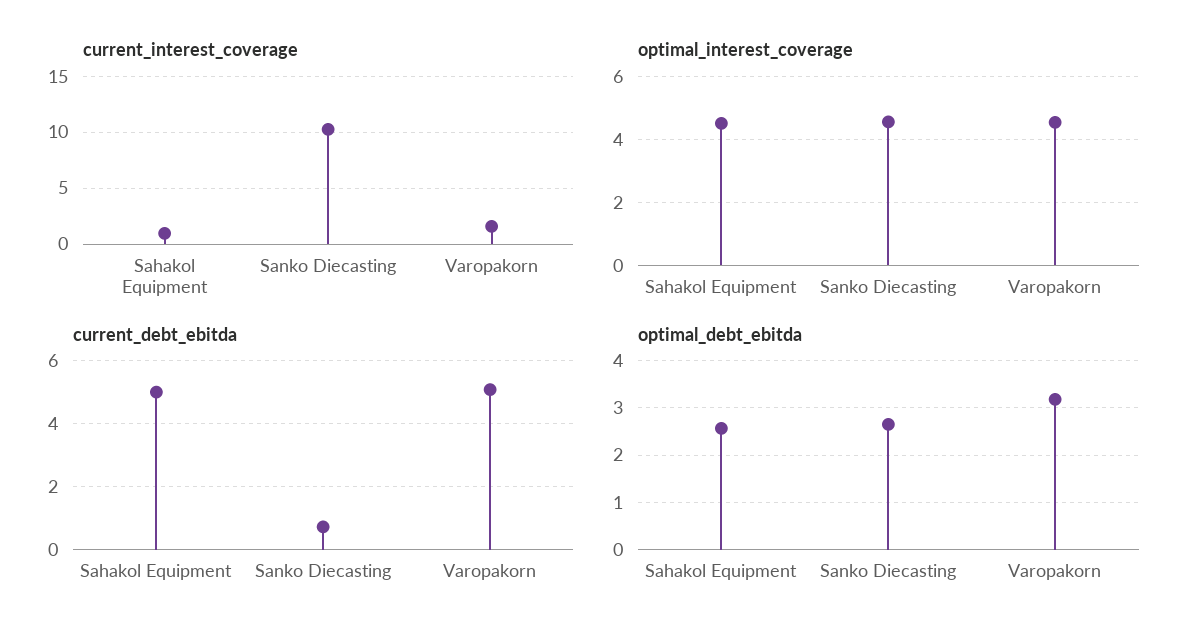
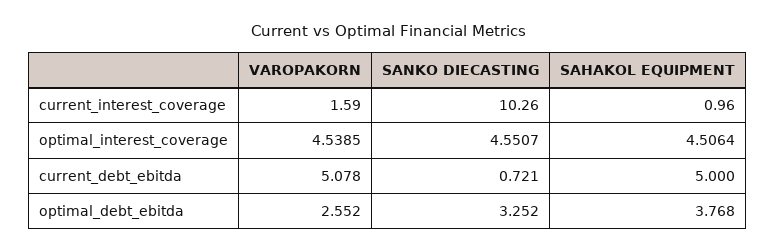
optimal_debt_ebitda, Sahakol Equipment: 2.6 -> 3.768
optimal_debt_ebitda, Sanko Diecasting: 2.6 -> 3.252
optimal_debt_ebitda, Varopakorn: 3.2 -> 2.552

